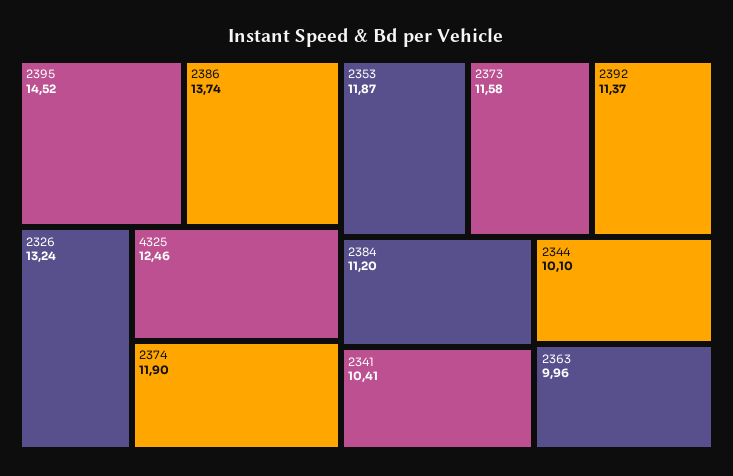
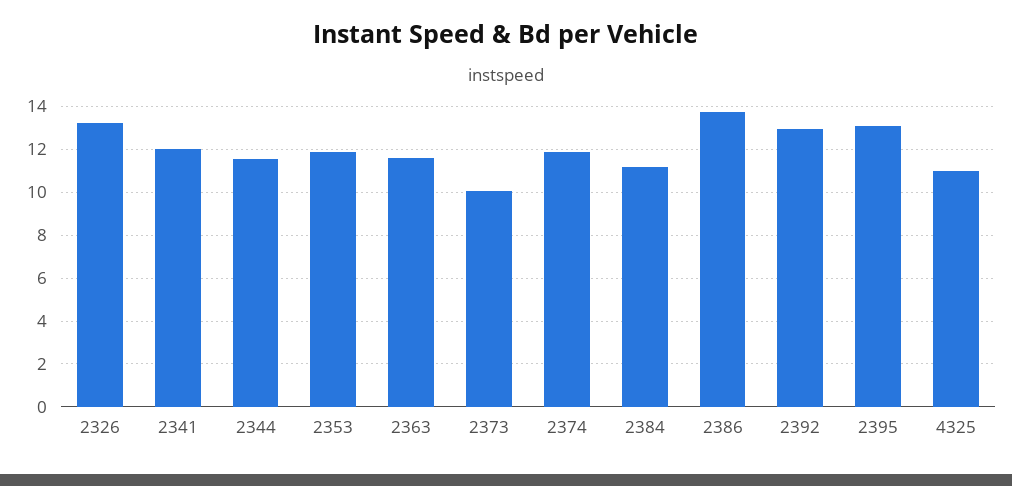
2395: 14.52 -> 13
4325: 12.46 -> 11
2373: 11.58 -> 10
2392: 11.37 -> 13
2341: 10.41 -> 12
2344: 10.1 -> 11.5
2363: 9.96 -> 11.5

